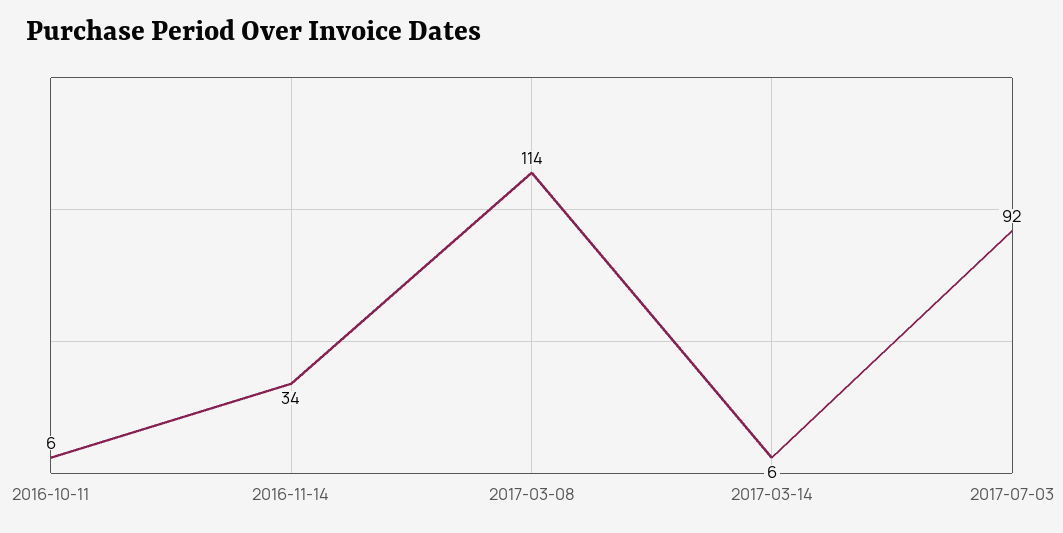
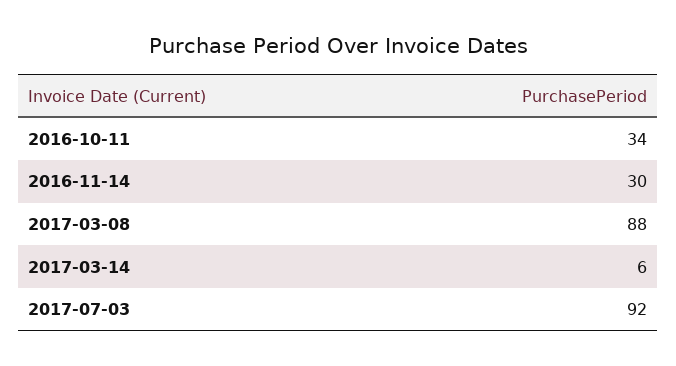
2016-10-11: 6 -> 34
2016-11-14: 34 -> 30
2017-03-08: 114 -> 88

